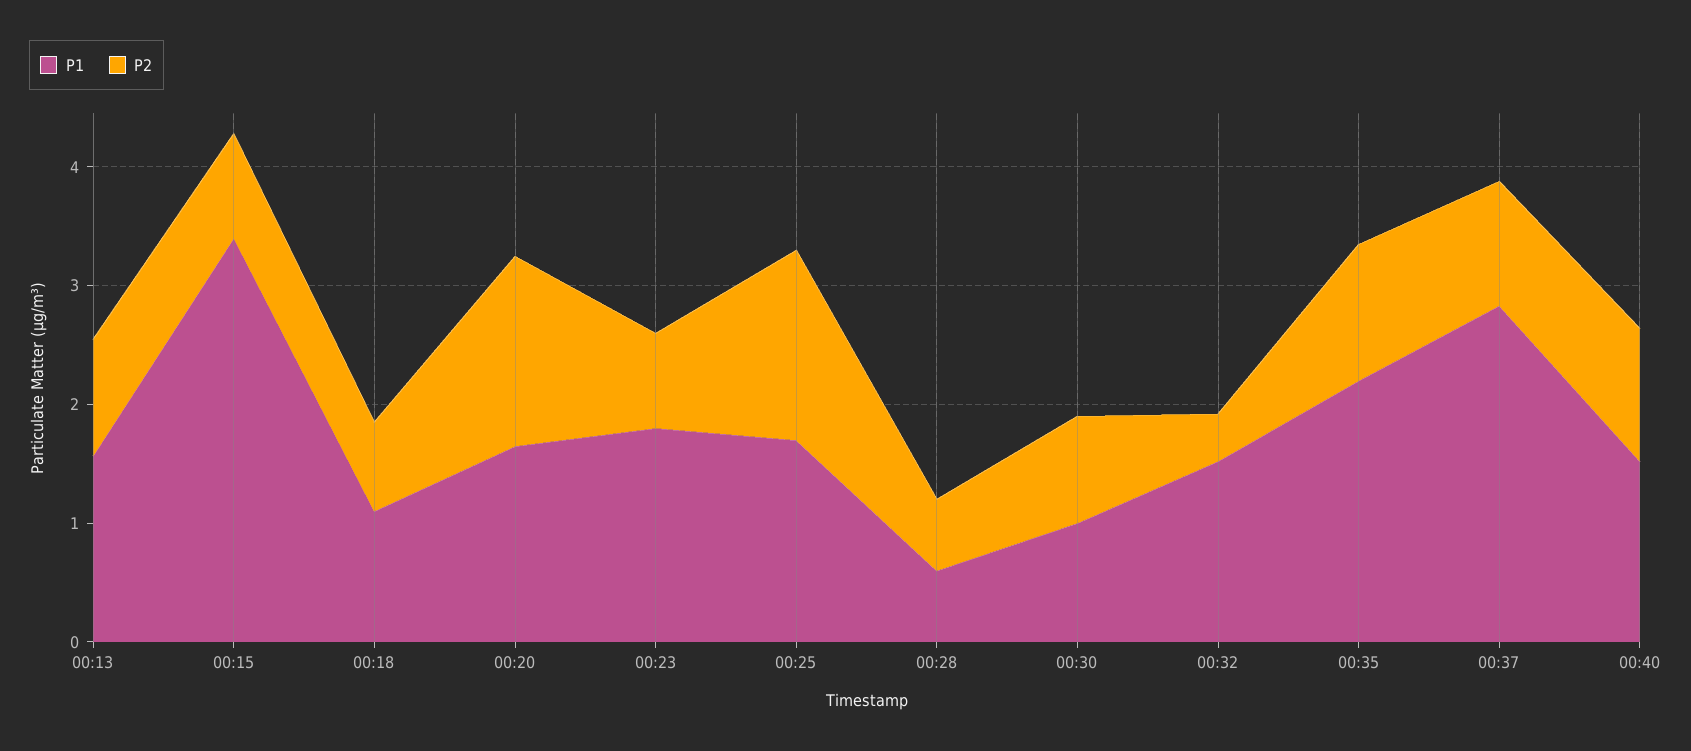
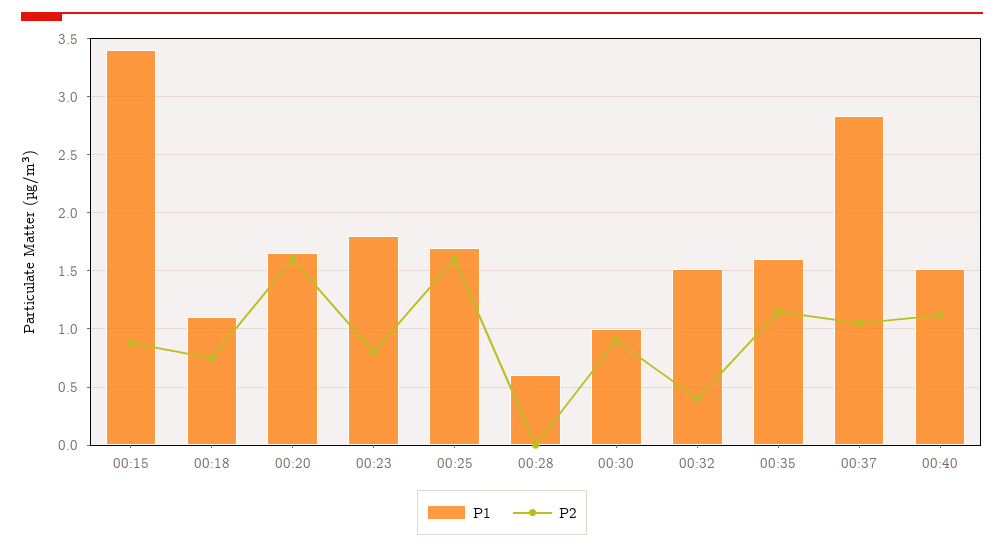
P1, 00:13: 1.6 -> none
P2, 00:13: 1 -> none
P2, 00:28: 0.6 -> 0
P1, 00:35: 2.2 -> 1.6

